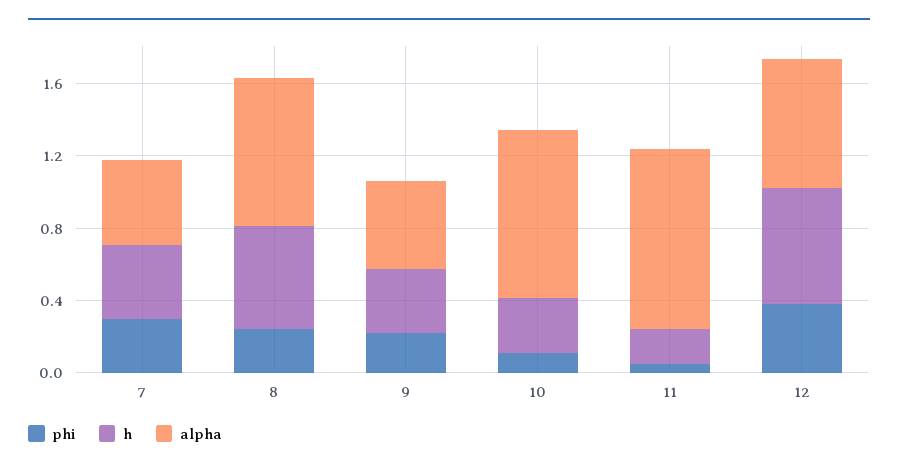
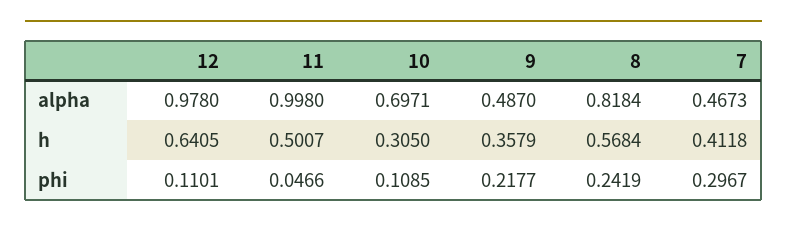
alpha, 10: 0.9 -> 0.6971
h, 11: 0.2 -> 0.5007
phi, 12: 0.4 -> 0.1101
alpha, 12: 0.7 -> 0.978

